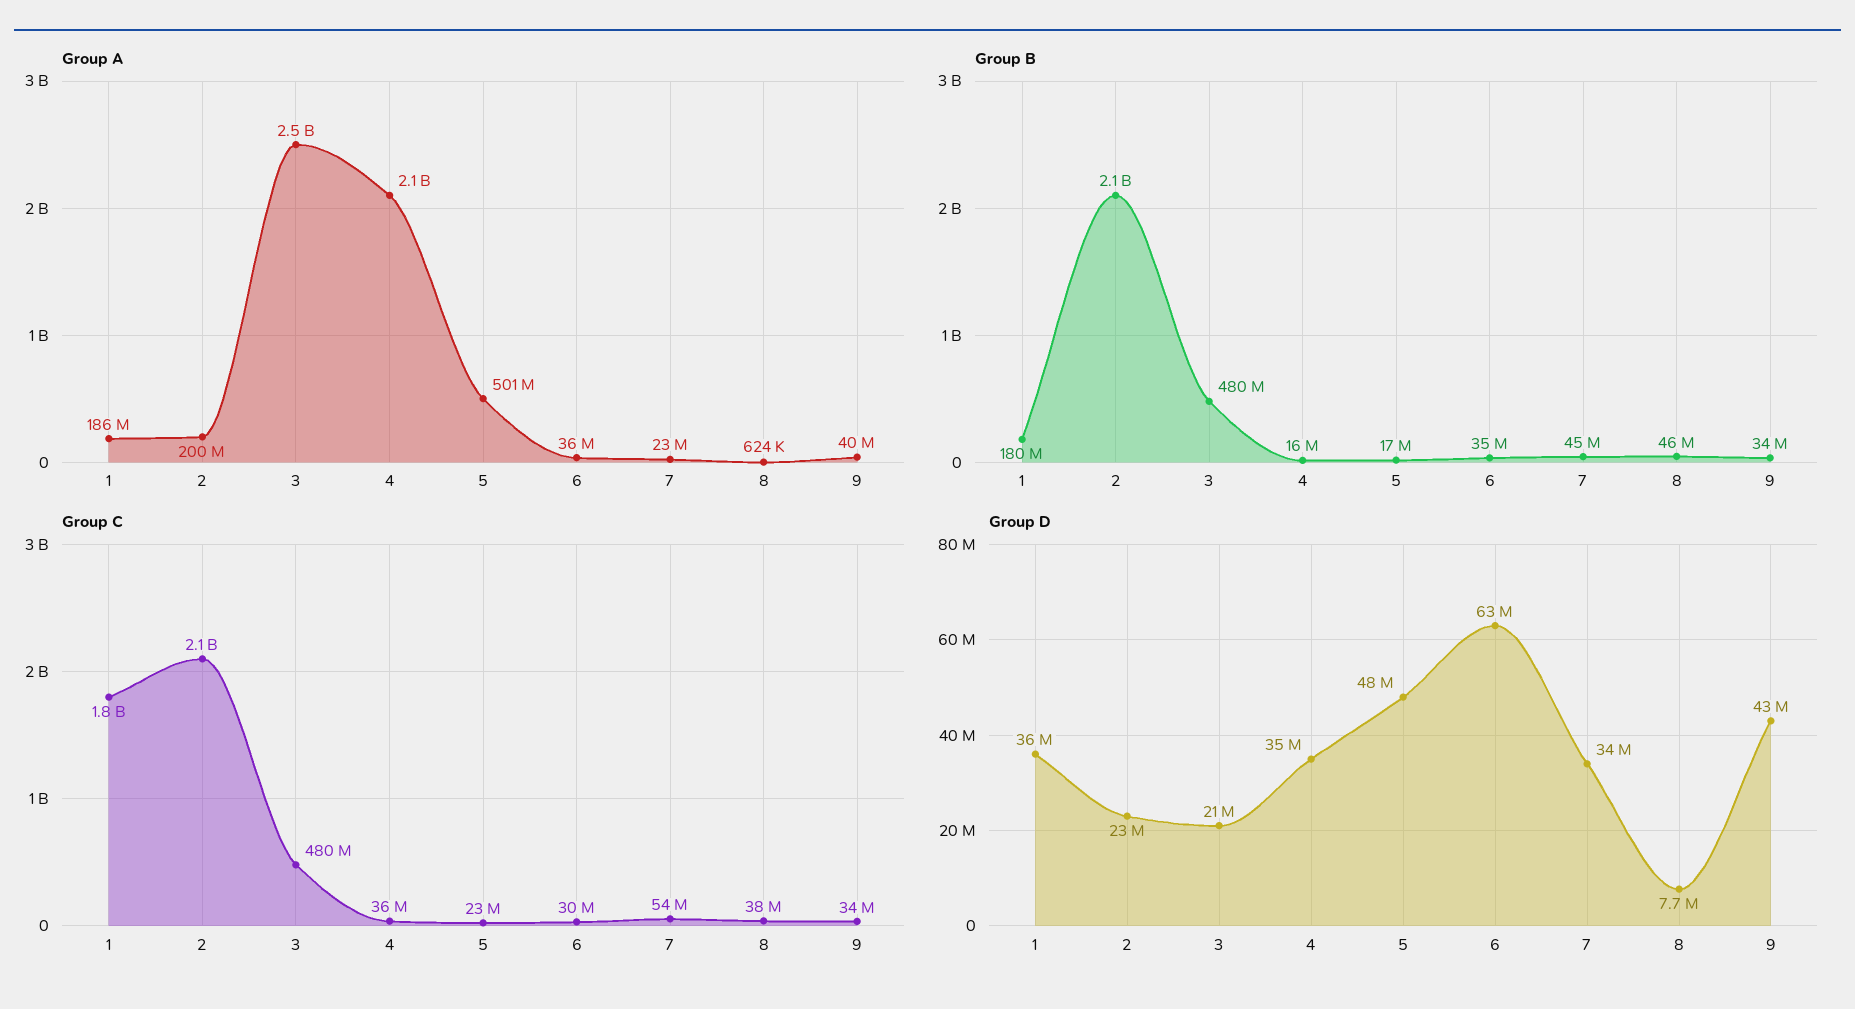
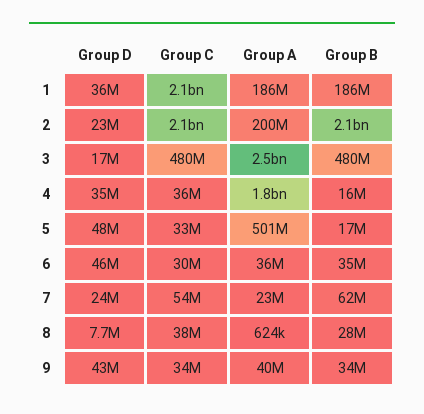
Group A, 4: 2100000000 -> 1800000000
Group B, 1: 180000000 -> 186000000
Group B, 7: 45000000 -> 62000000
Group B, 8: 46000000 -> 28000000
Group C, 1: 1800000000 -> 2100000000
Group C, 5: 23000000 -> 33000000
Group D, 3: 21000000 -> 17000000
Group D, 6: 63000000 -> 46000000
Group D, 7: 34000000 -> 24000000

